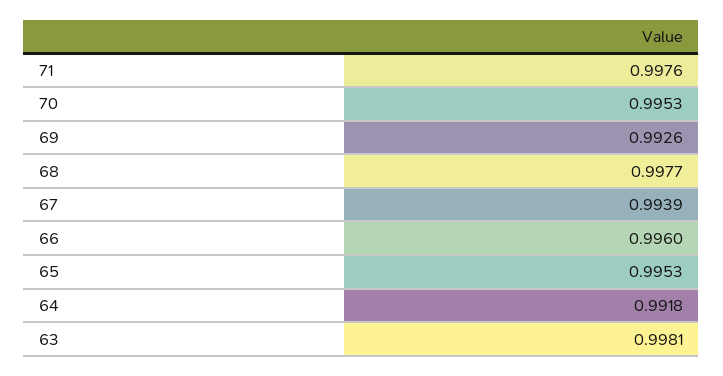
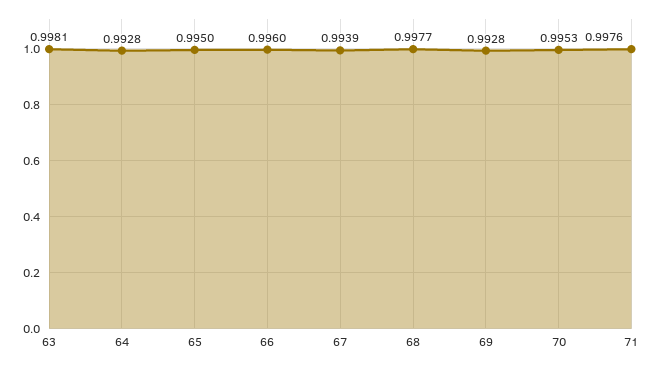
69: 0.9926 -> 0.9928
65: 0.9953 -> 0.995
64: 0.9918 -> 0.9928

